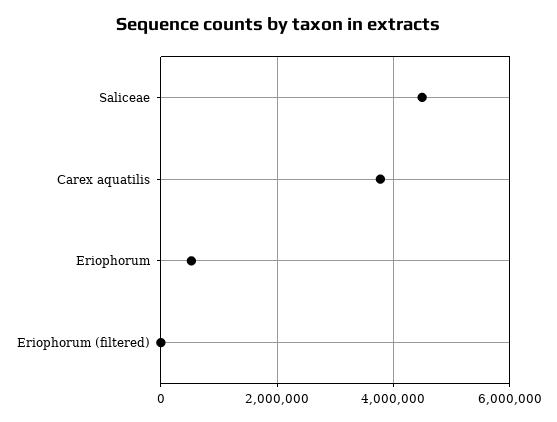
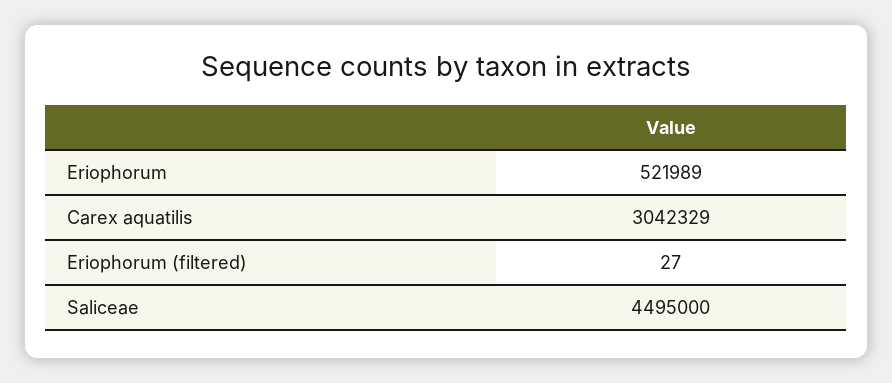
Carex aquatilis: 3800000 -> 3042329

